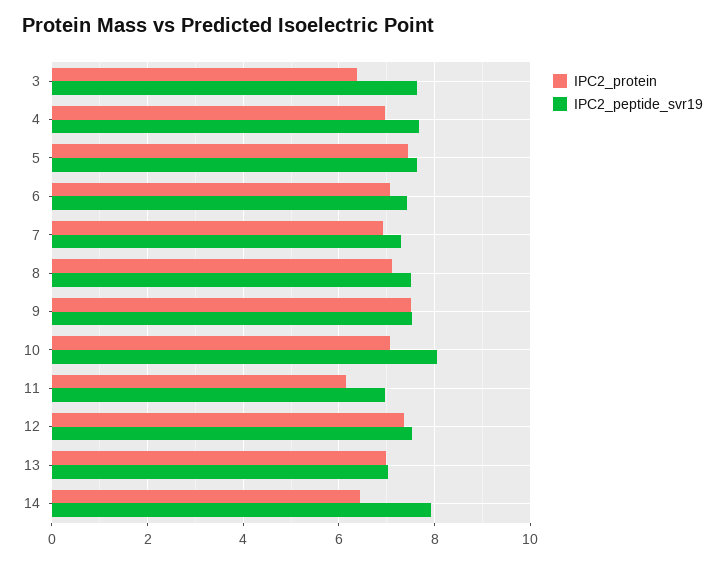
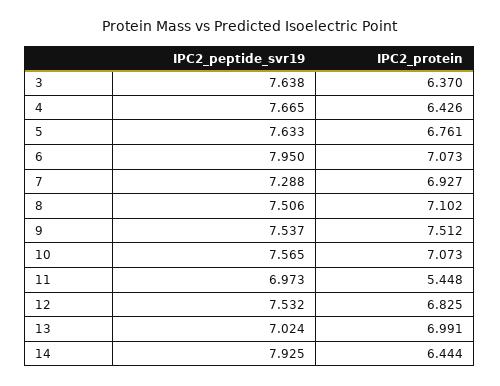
IPC2_protein, 4: 7 -> 6.426
IPC2_protein, 5: 7.4 -> 6.761
IPC2_peptide_svr19, 6: 7.4 -> 7.95
IPC2_peptide_svr19, 10: 8 -> 7.565
IPC2_protein, 11: 6.2 -> 5.448
IPC2_protein, 12: 7.4 -> 6.825

